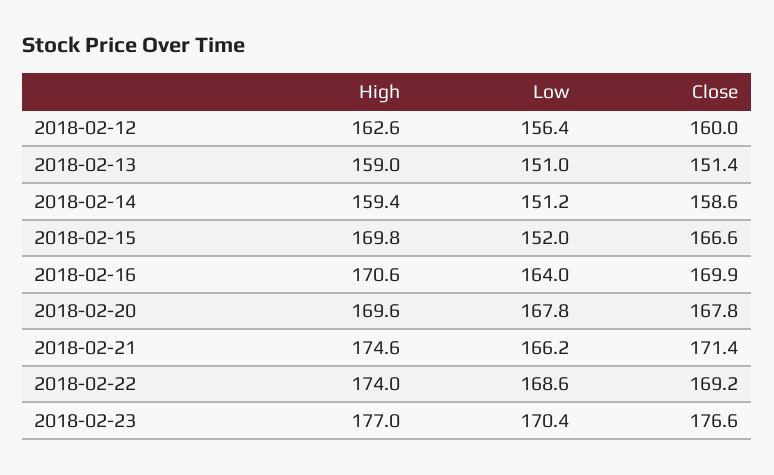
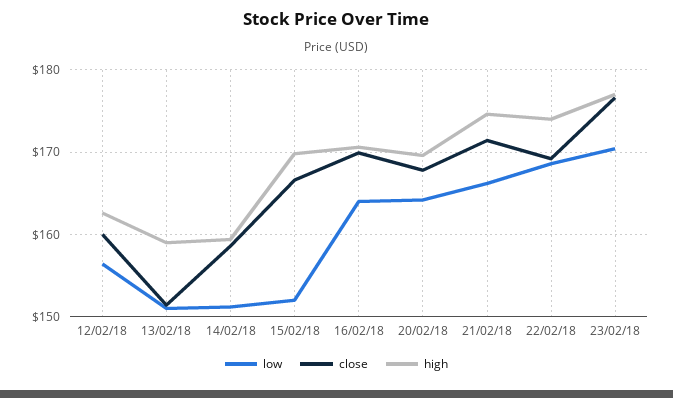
Low, 2018-02-20: 167.8 -> 164

